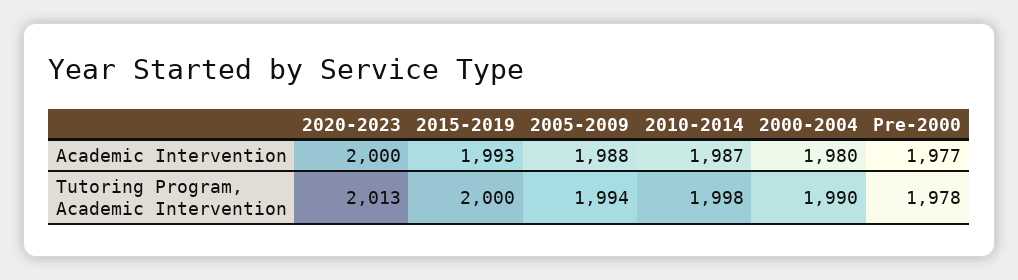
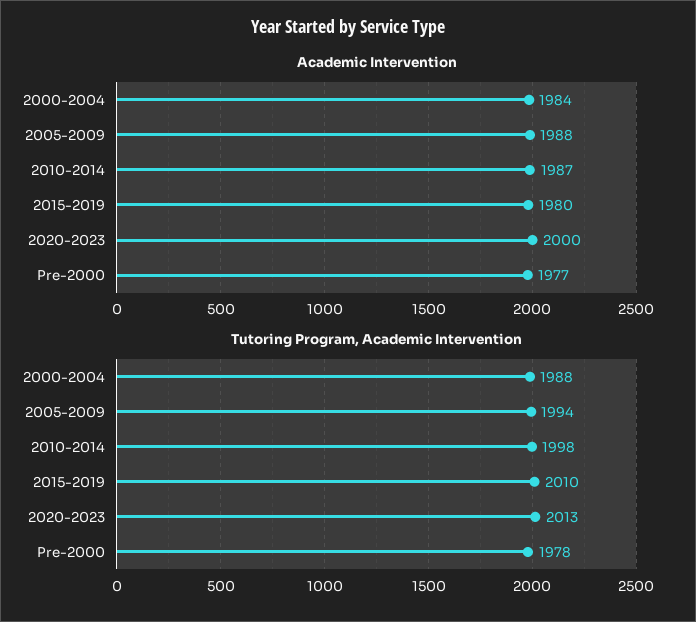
Academic Intervention, 2015-2019: 1993 -> 1980
Academic Intervention, 2000-2004: 1980 -> 1984
Tutoring Program, Academic Intervention, 2015-2019: 2000 -> 2010
Tutoring Program, Academic Intervention, 2000-2004: 1990 -> 1988

